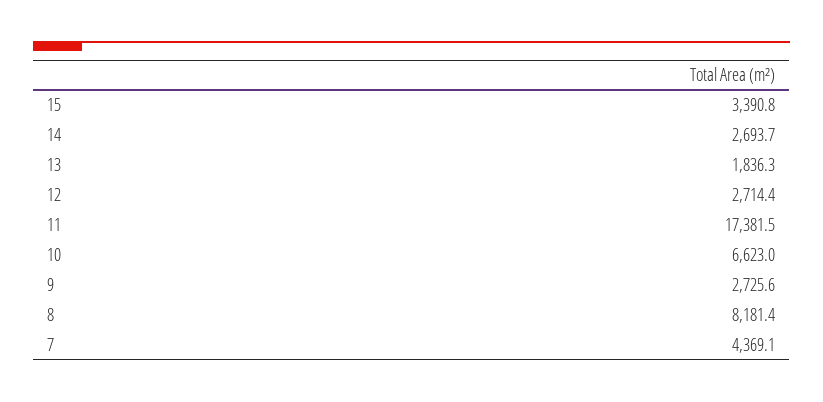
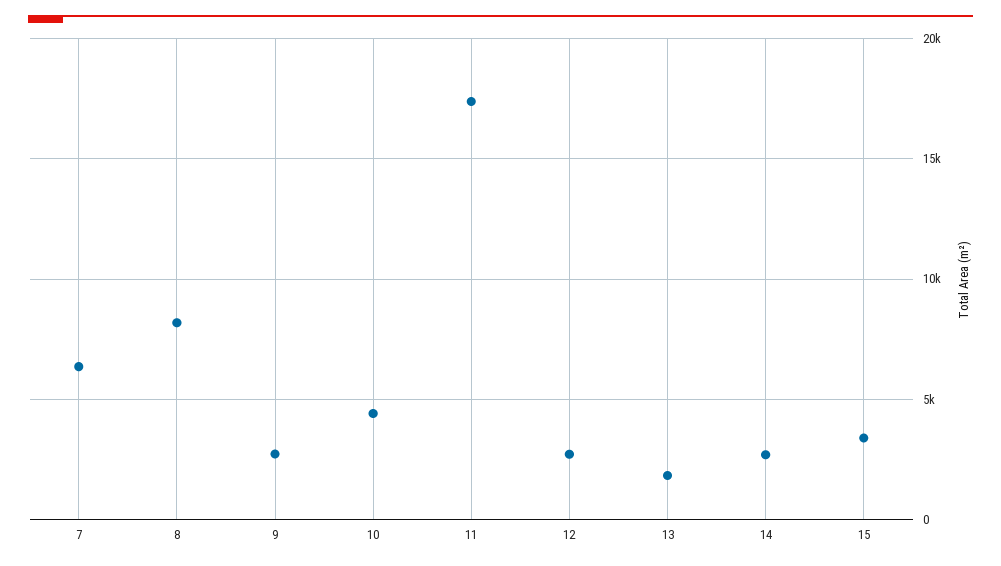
10: 6623 -> 4500
7: 4369.1 -> 6500

